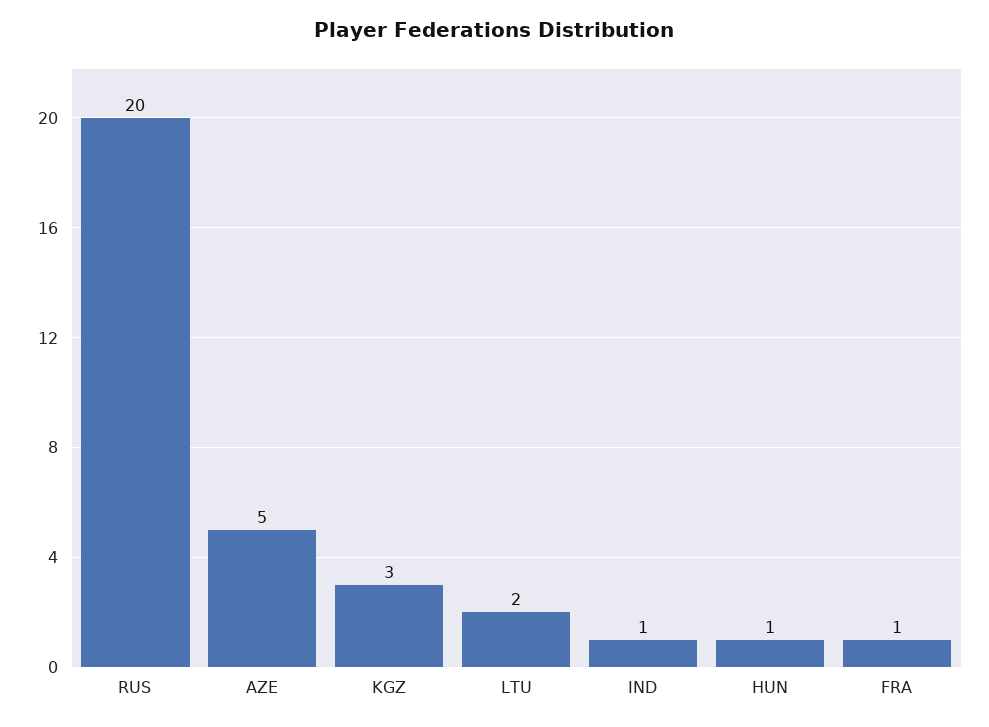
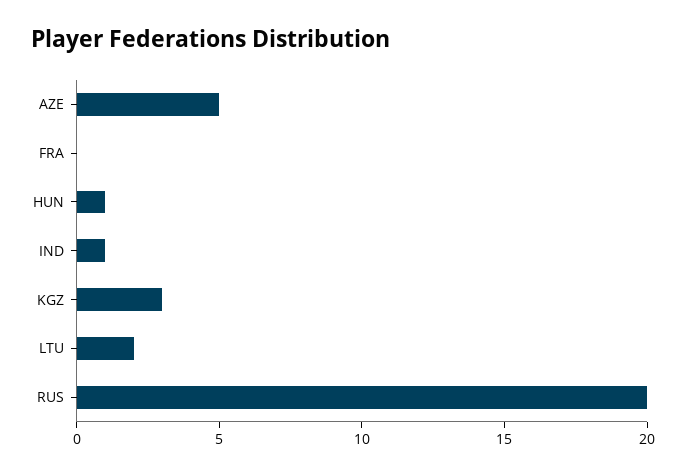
FRA: 1 -> 0

